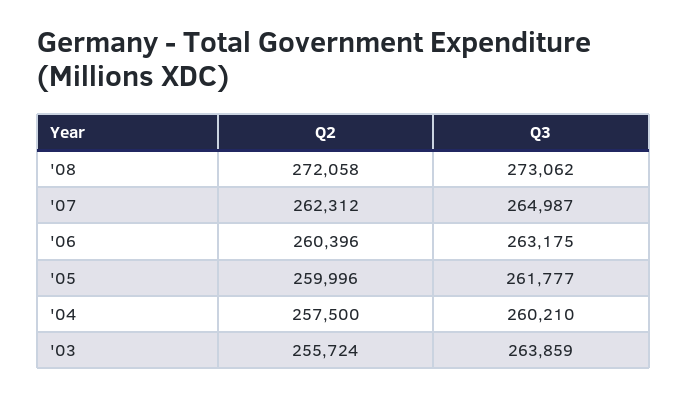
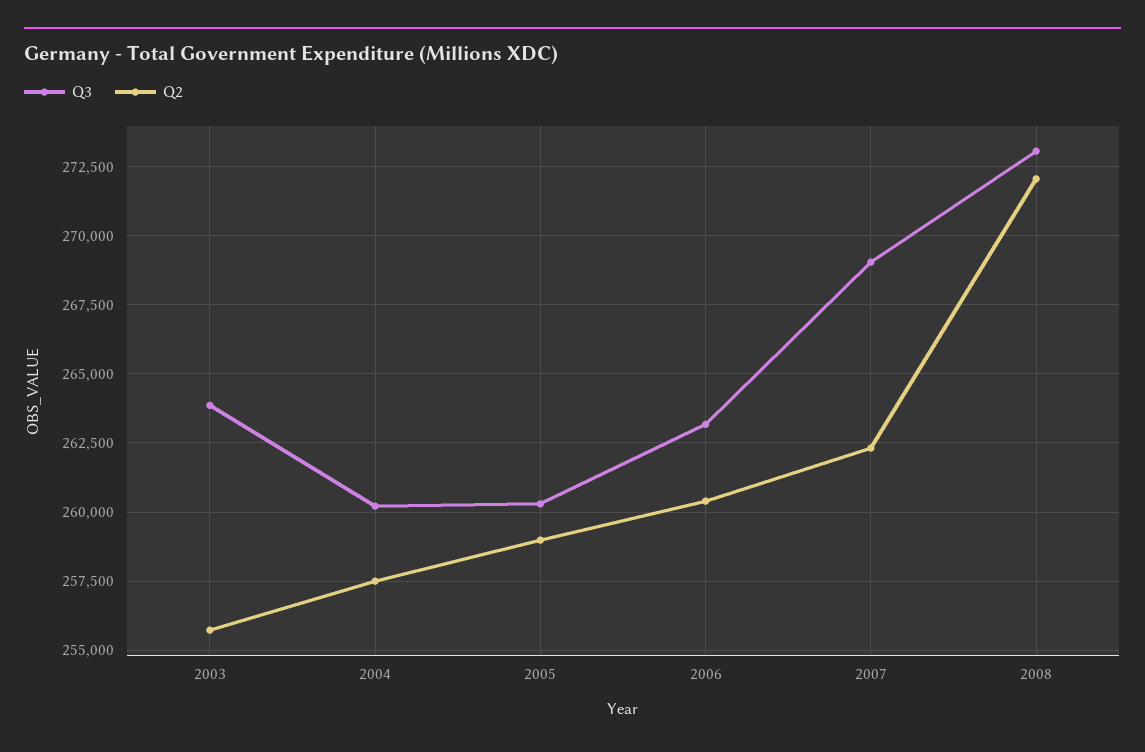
Q3, '07: 264987 -> 269000
Q2, '05: 259996 -> 259000
Q3, '05: 261777 -> 260250

